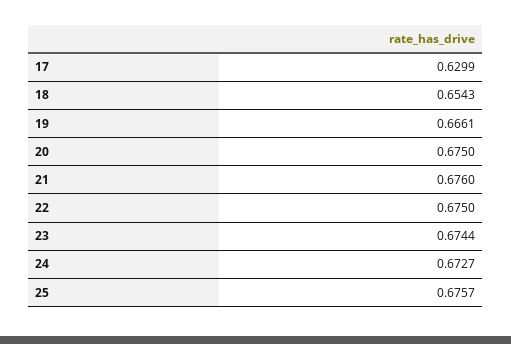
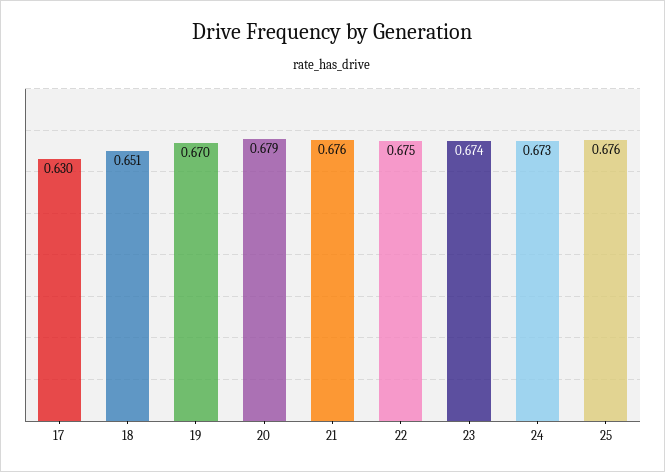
18: 0.6543 -> 0.651
19: 0.6661 -> 0.67
20: 0.675 -> 0.679

